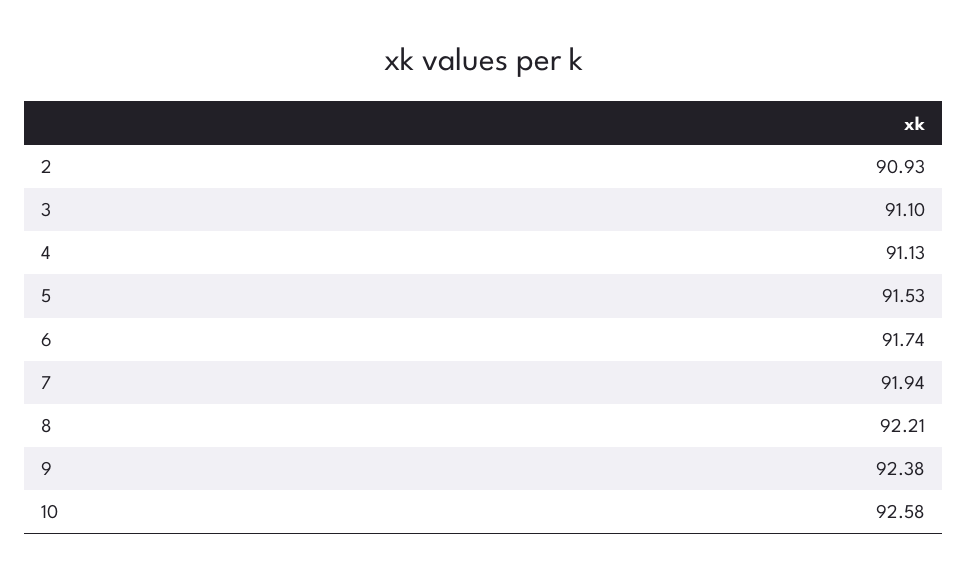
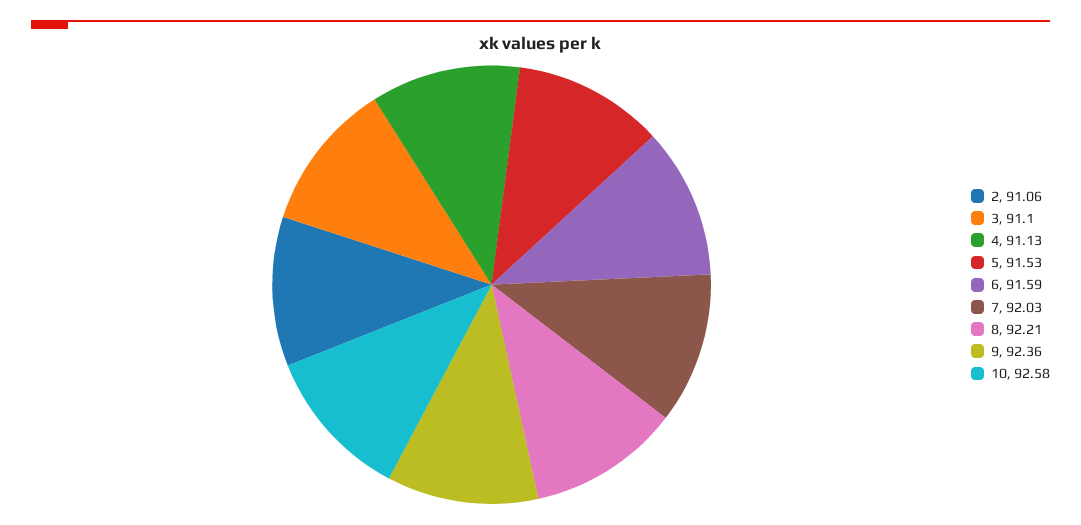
2: 90.93 -> 91.06
6: 91.74 -> 91.59
7: 91.94 -> 92.03
9: 92.38 -> 92.36

